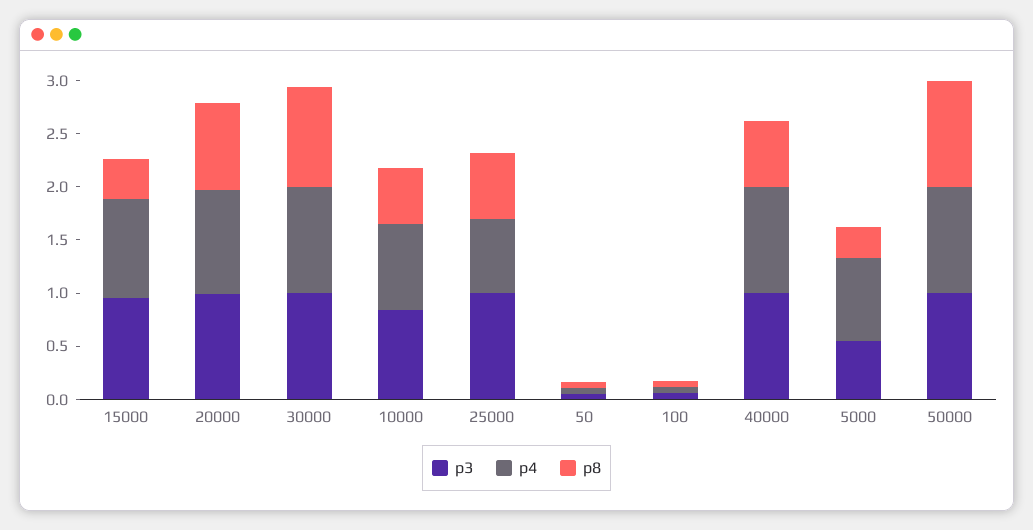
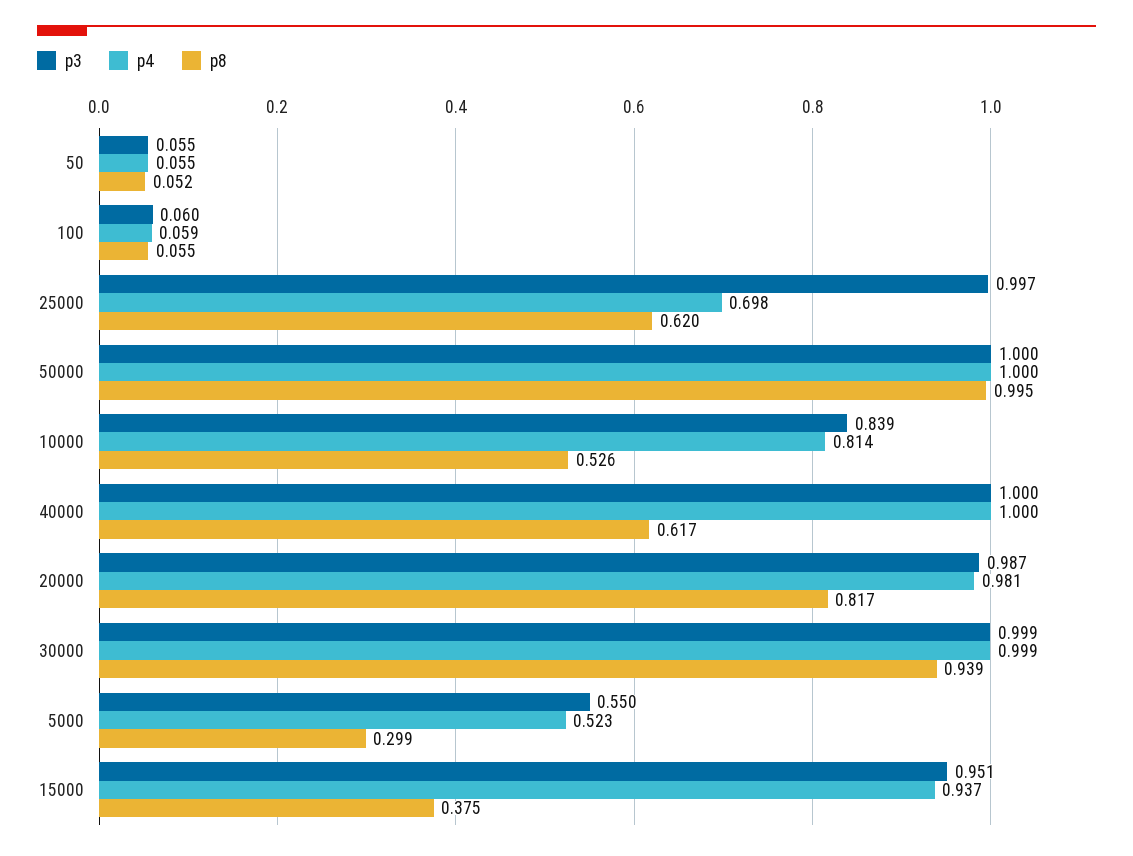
p4, 5000: 0.8 -> 0.523

